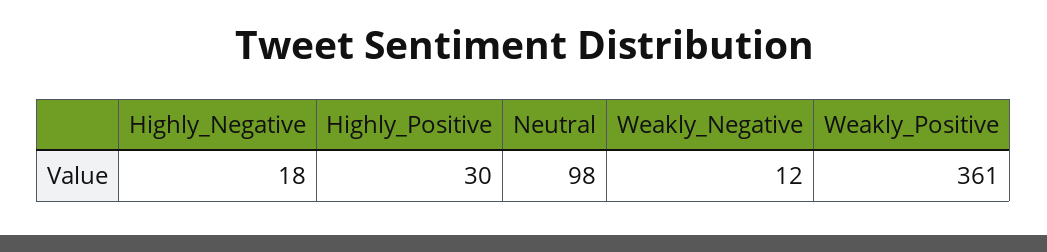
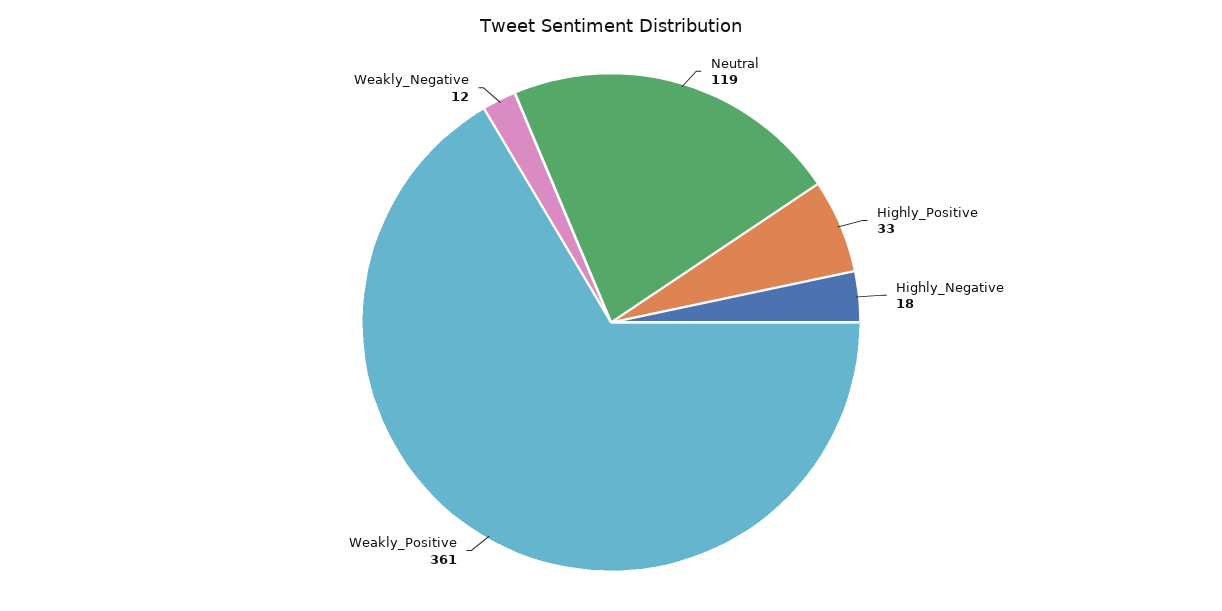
Highly_Positive: 30 -> 33
Neutral: 98 -> 119

